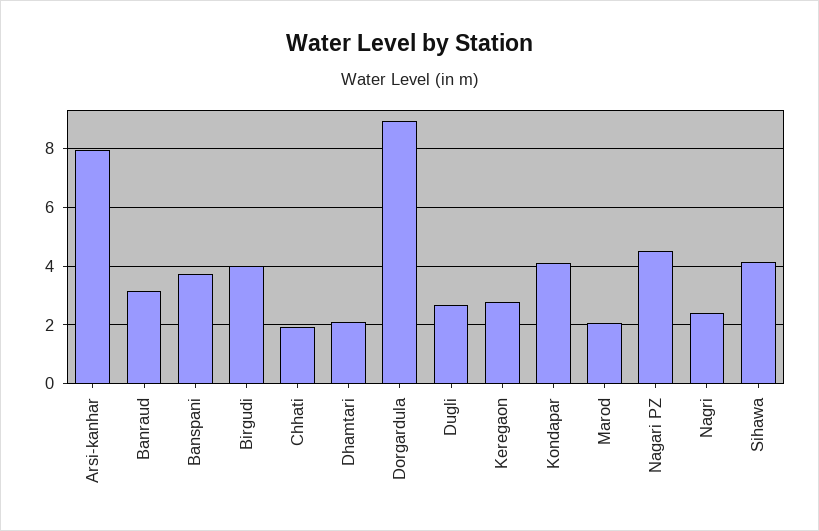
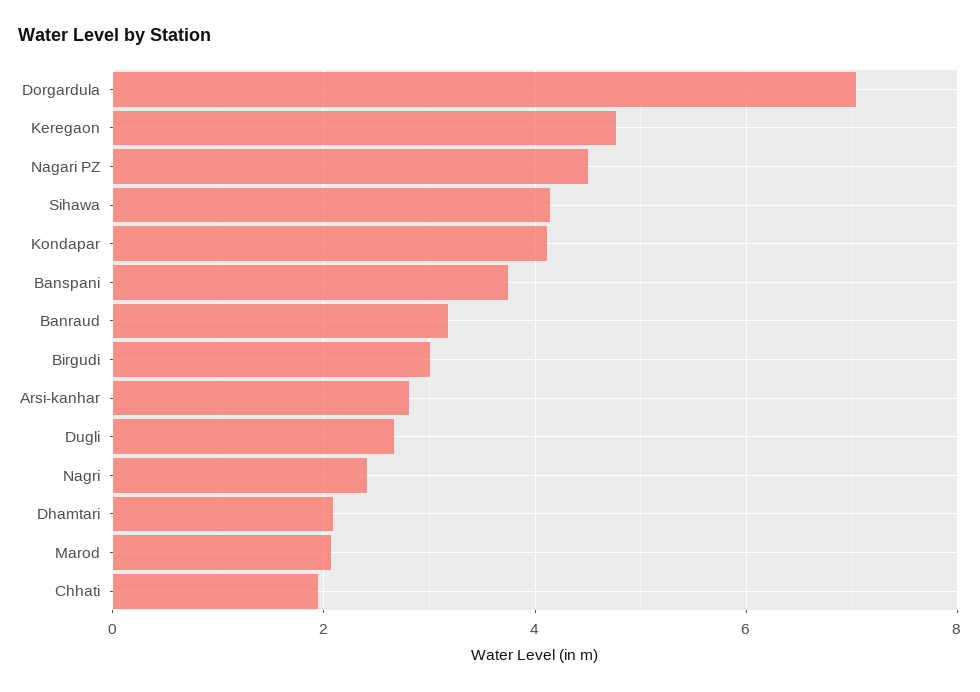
Arsi-kanhar: 8 -> 2.8
Birgudi: 4 -> 3
Dorgardula: 9 -> 7
Keregaon: 2.75 -> 4.8

